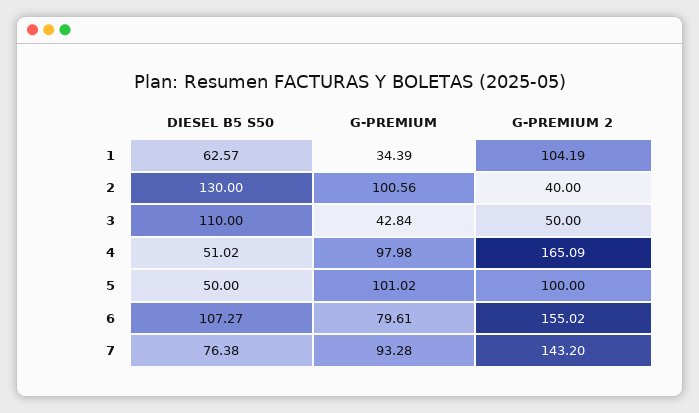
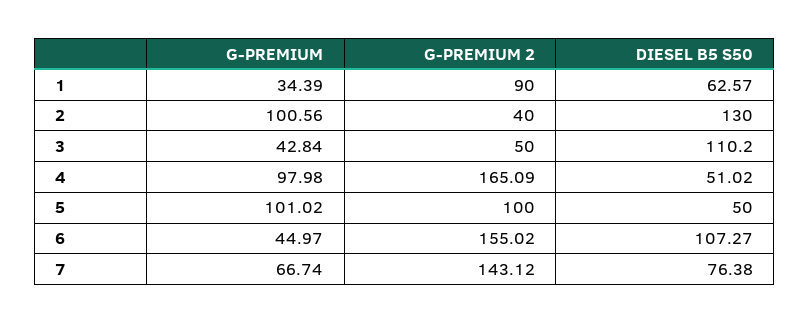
G-PREMIUM 2, 1: 104.19 -> 90
DIESEL B5 S50, 3: 110 -> 110.2
G-PREMIUM, 6: 79.61 -> 44.97
G-PREMIUM, 7: 93.28 -> 66.74
G-PREMIUM 2, 7: 143.2 -> 143.12

